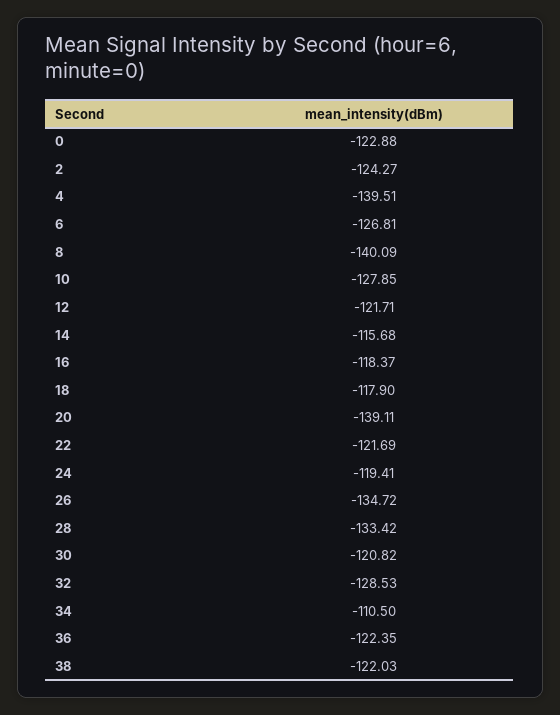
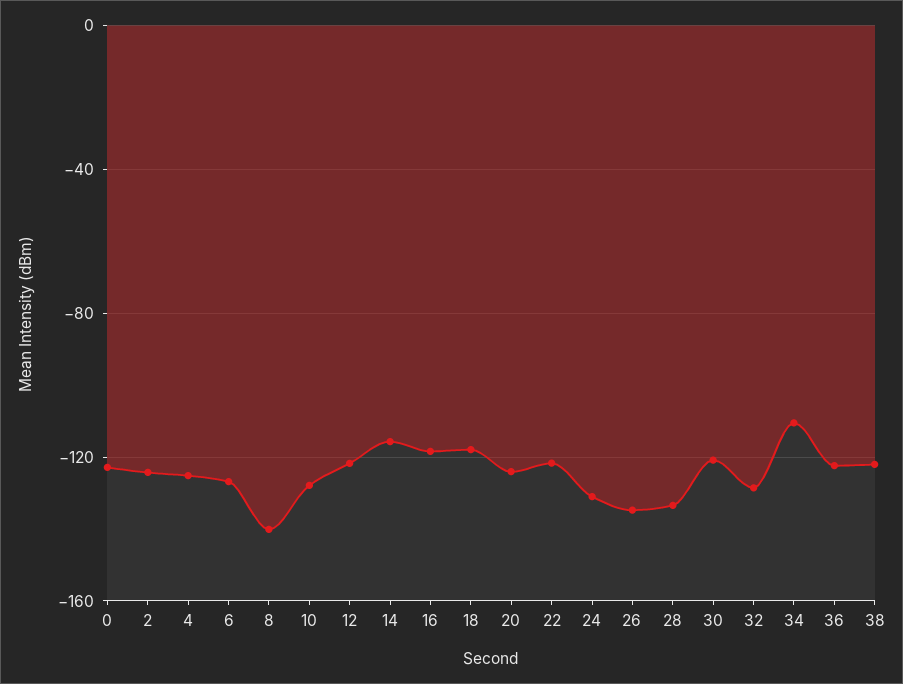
4: -139.51 -> -125
20: -139.11 -> -125
24: -119.41 -> -130

